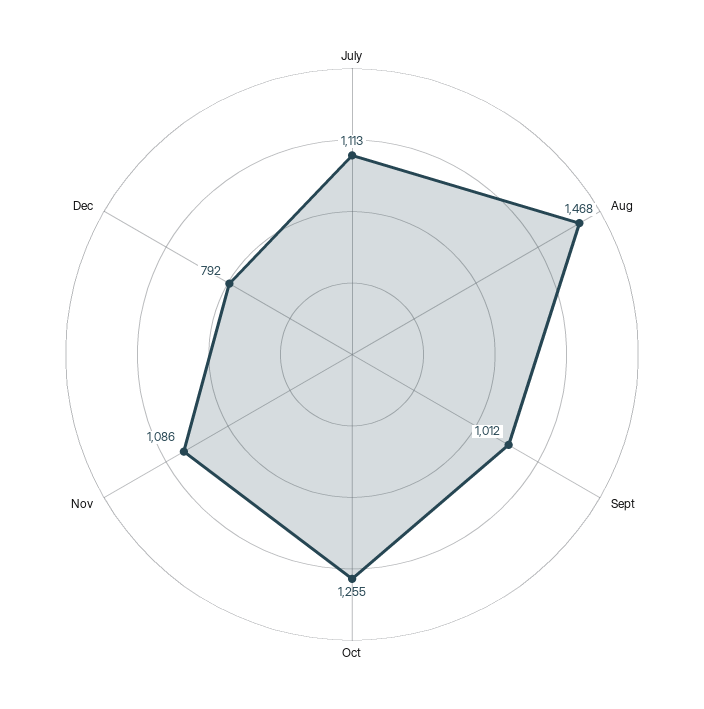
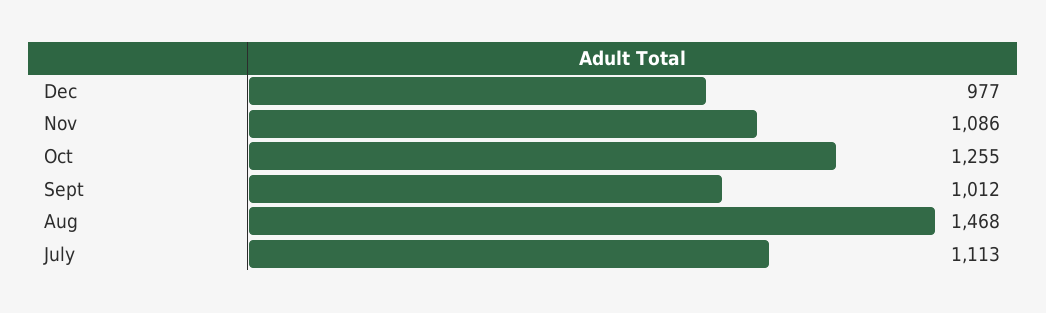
Dec: 792 -> 977

